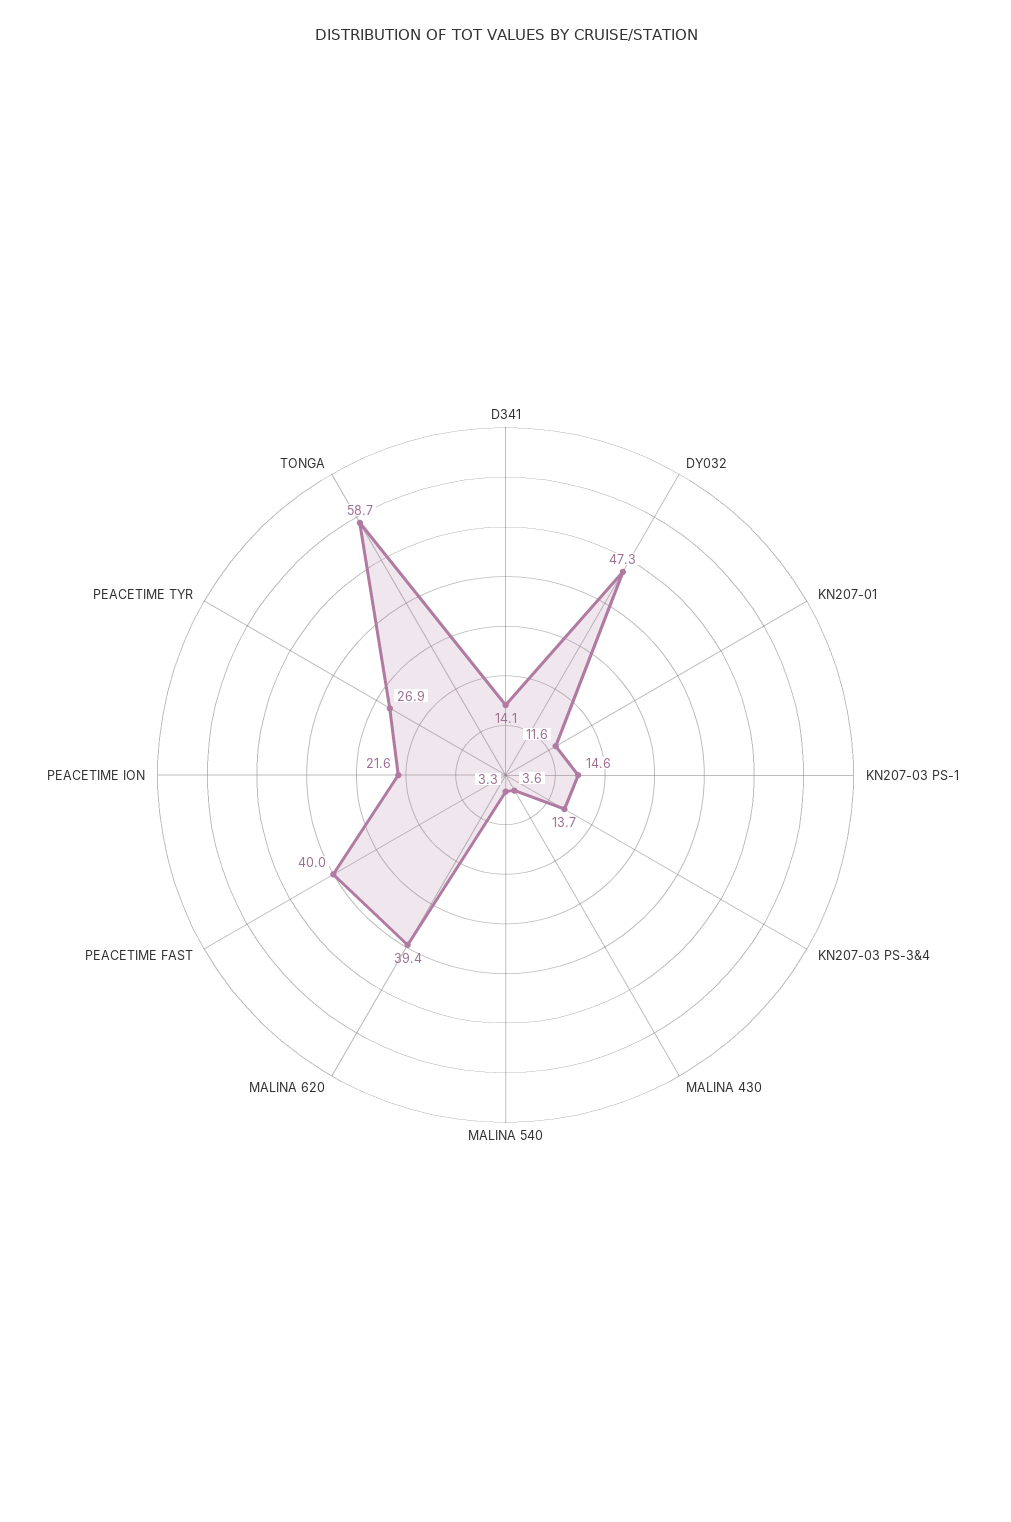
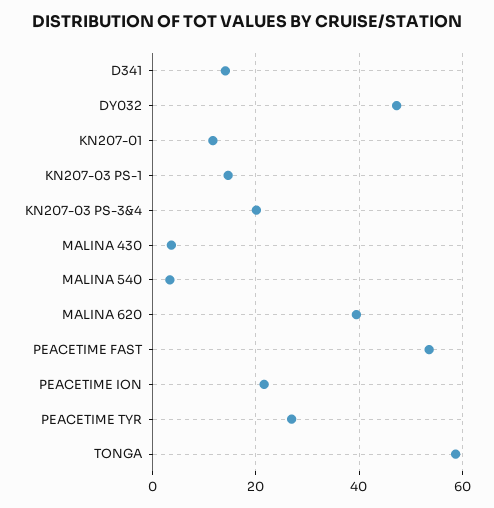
KN207-03 PS-3&4: 13.7 -> 20
PEACETIME FAST: 40 -> 54

